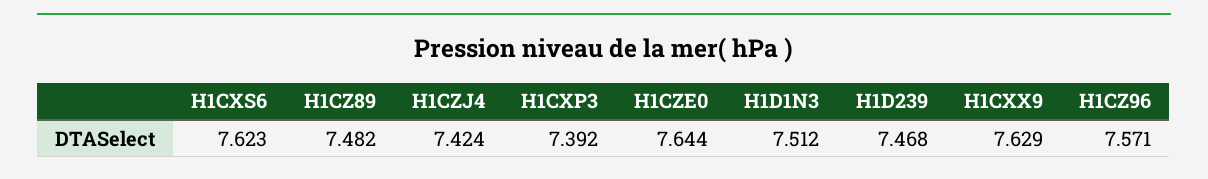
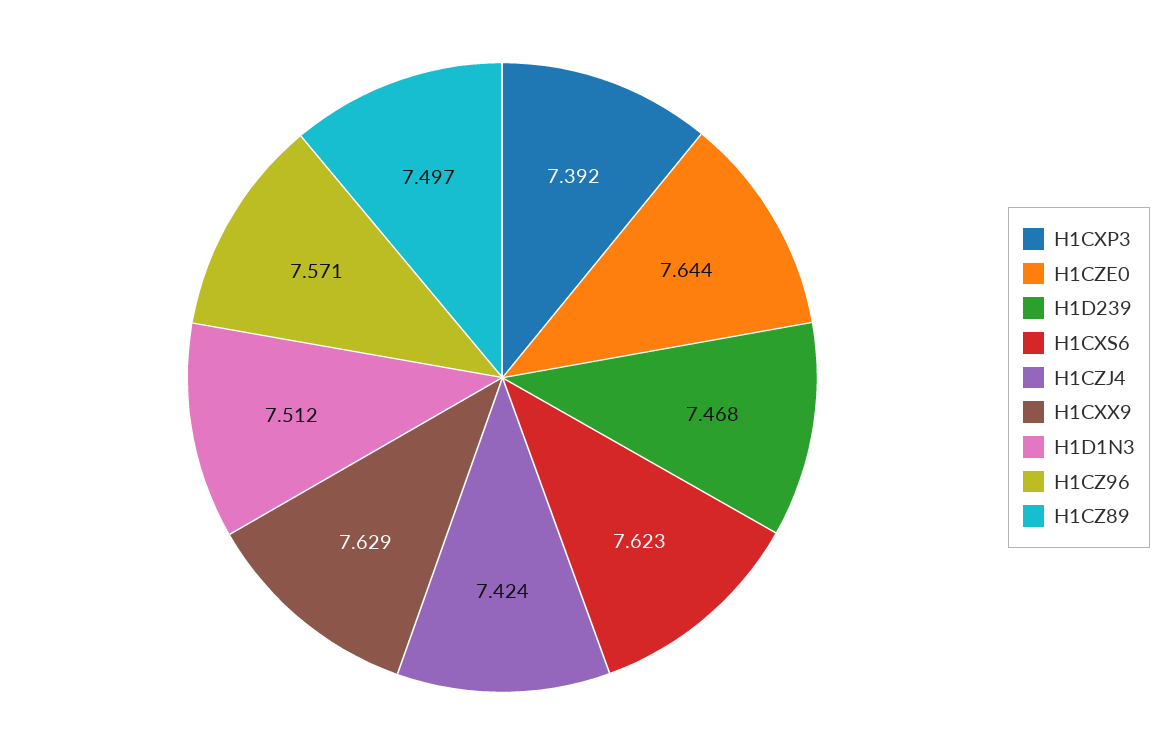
H1CZ89: 7.482 -> 7.497

